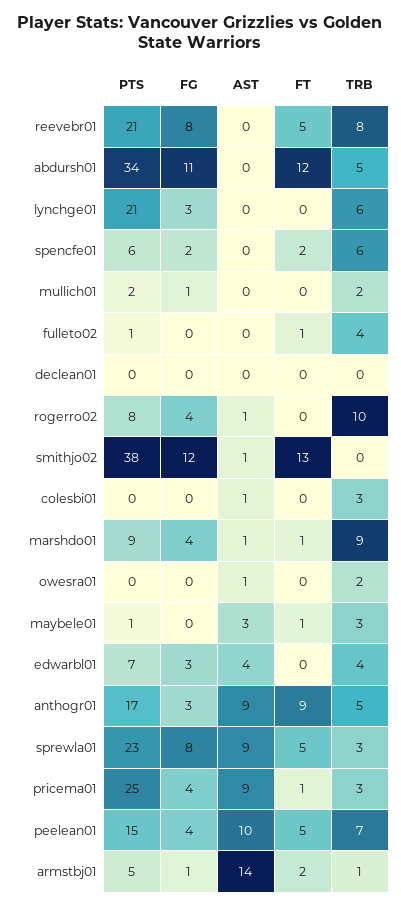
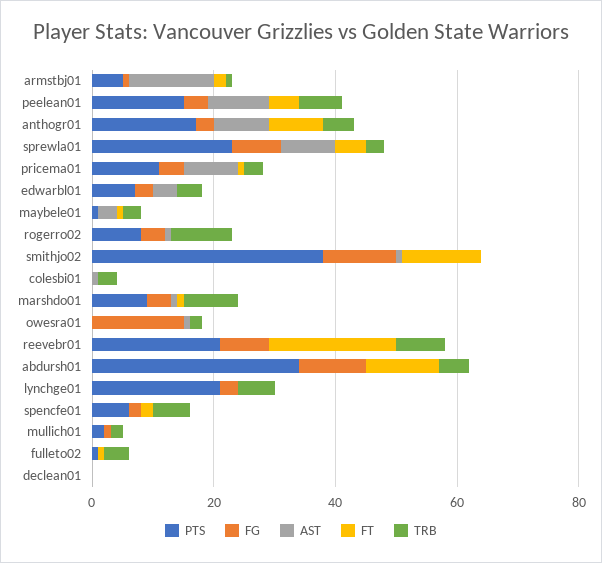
FT, reevebr01: 5 -> 20
FG, owesra01: 0 -> 15
PTS, pricema01: 25 -> 10

